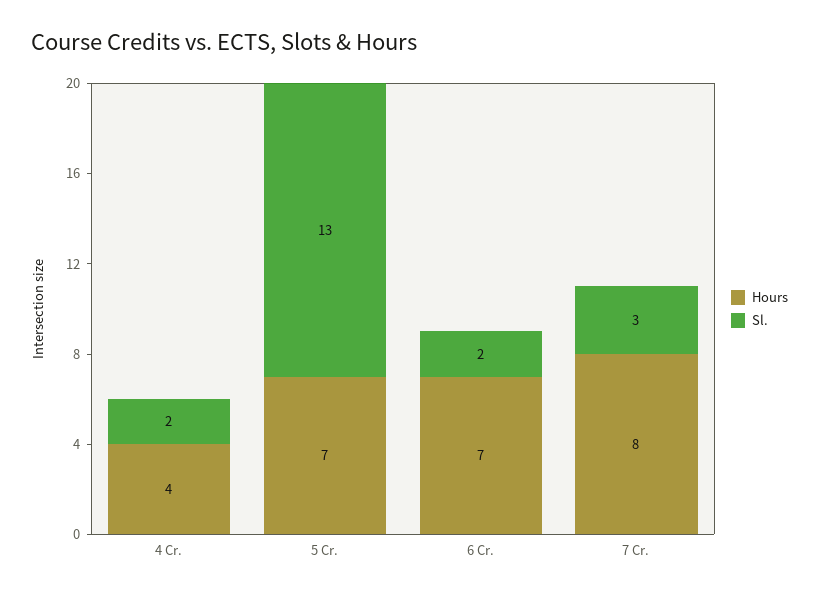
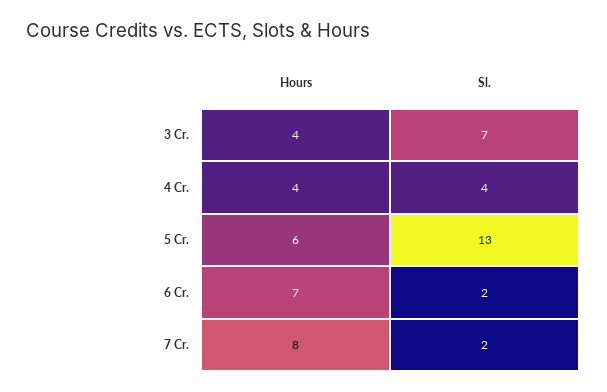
Sl., 4 Cr.: 2 -> 4
Hours, 5 Cr.: 7 -> 6
Sl., 7 Cr.: 3 -> 2
Hours, 3 Cr.: none -> 4
Sl., 3 Cr.: none -> 7

